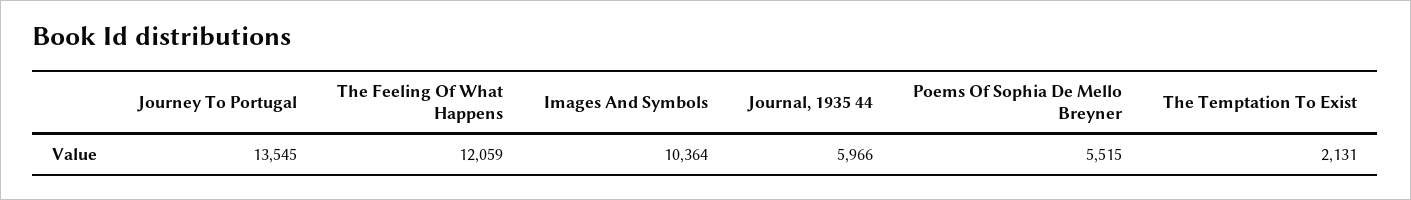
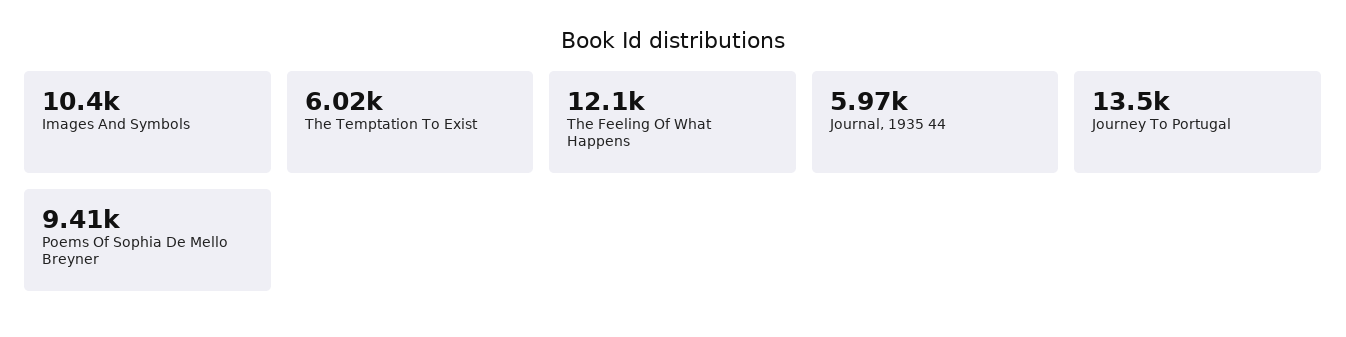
Poems Of Sophia De Mello Breyner: 5515 -> 9410
The Temptation To Exist: 2131 -> 6020

